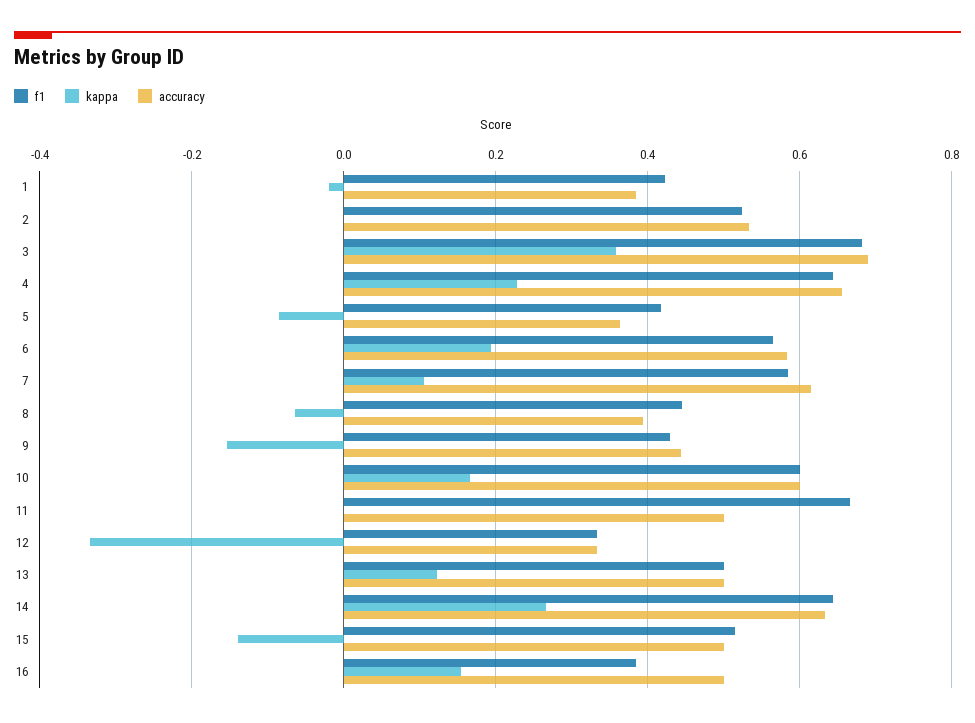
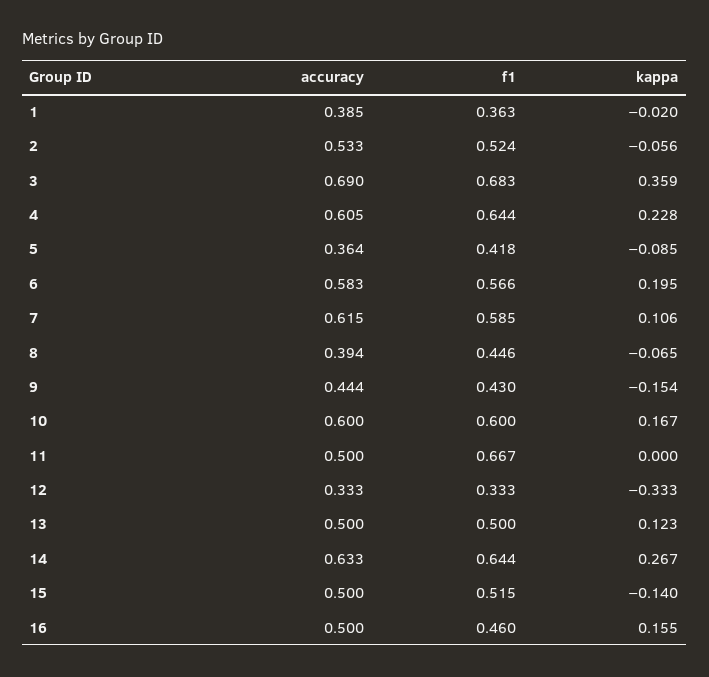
f1, 1: 0.42 -> 0.363
kappa, 2: 0 -> -0.056
accuracy, 4: 0.66 -> 0.605
f1, 16: 0.38 -> 0.46

